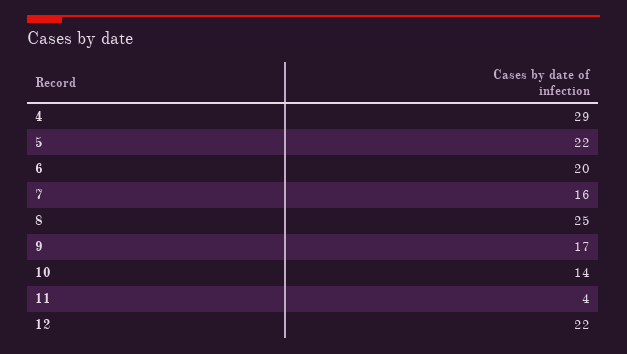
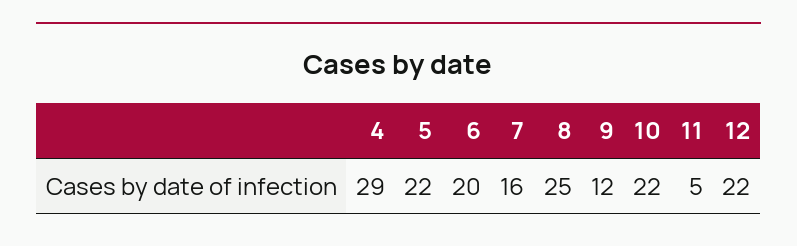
9: 17 -> 12
10: 14 -> 22
11: 4 -> 5

